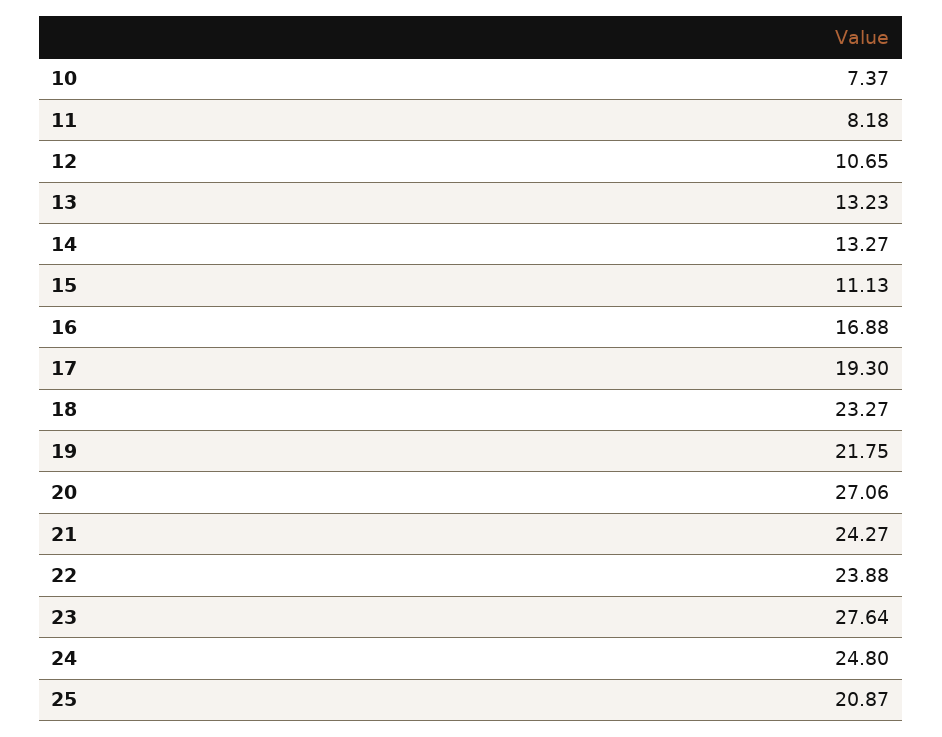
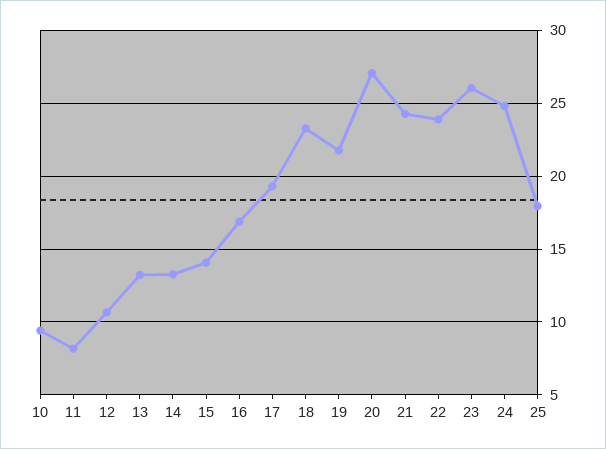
10: 7.37 -> 9.5
15: 11.13 -> 14
23: 27.64 -> 26
25: 20.87 -> 18

